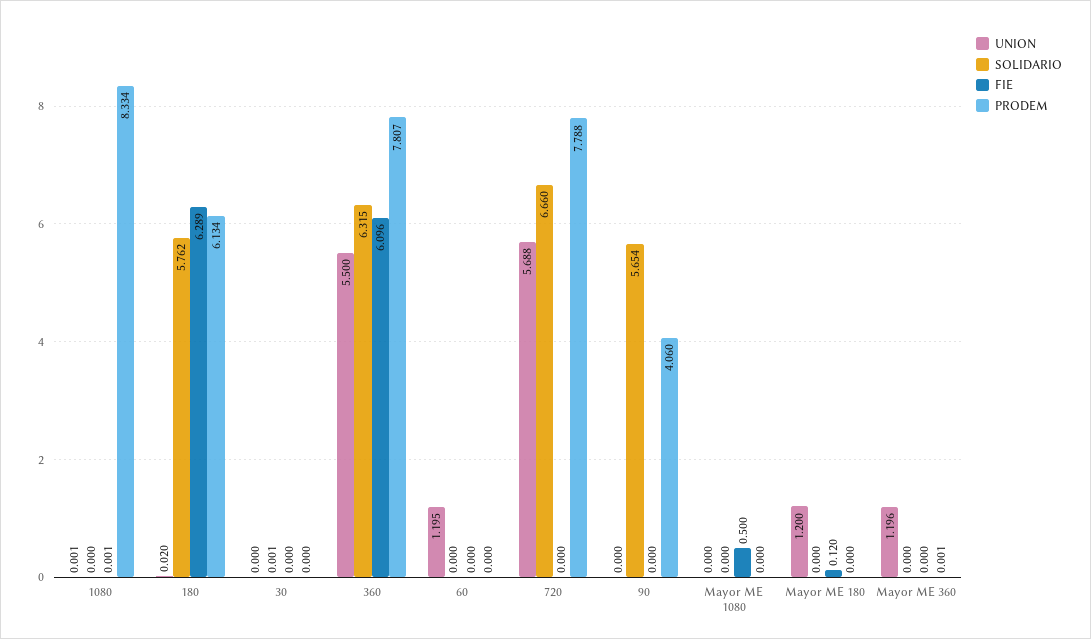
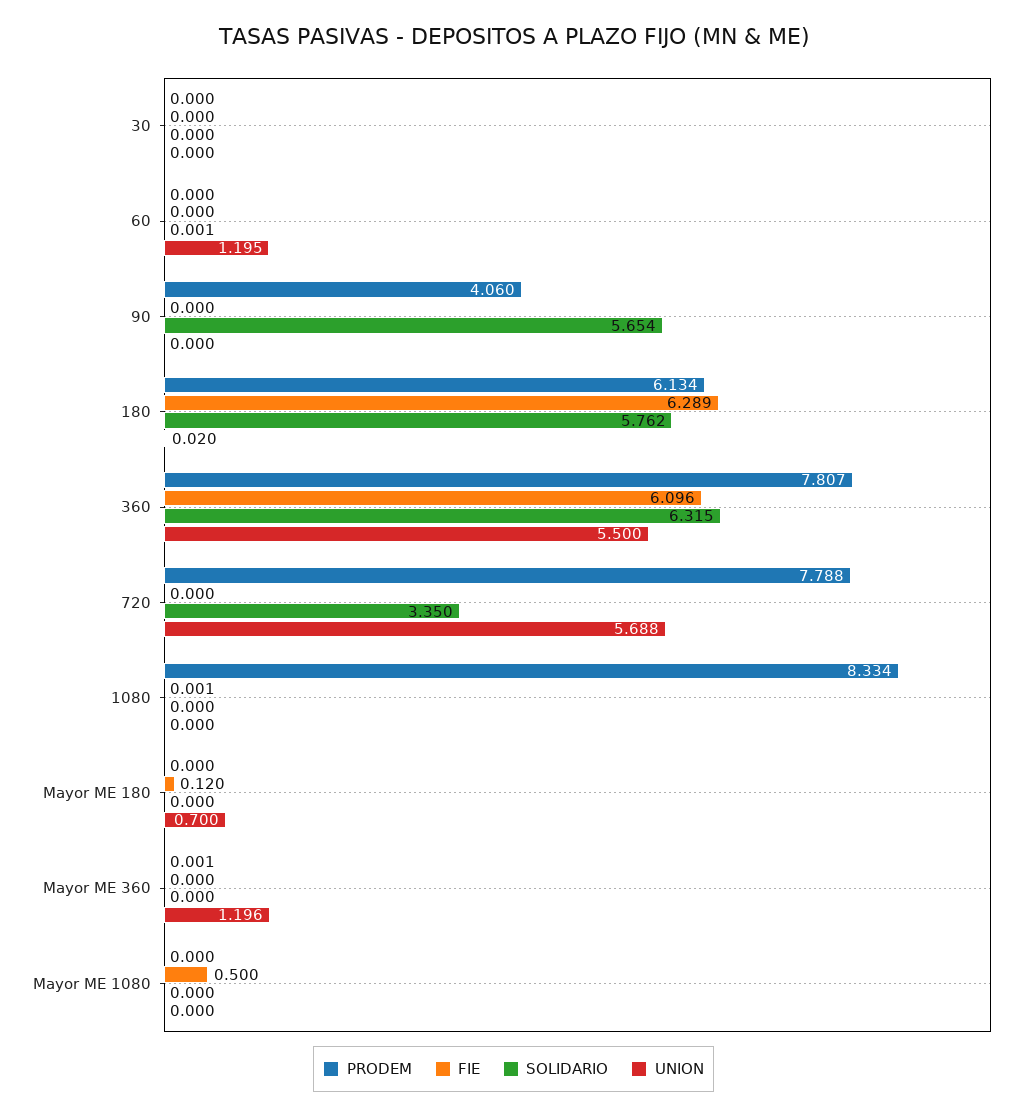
UNION, 1080: 0.001 -> 0
SOLIDARIO, 30: 0.001 -> 0
SOLIDARIO, 60: 0 -> 0.001
SOLIDARIO, 720: 6.66 -> 3.35
UNION, Mayor ME 180: 1.2 -> 0.7

